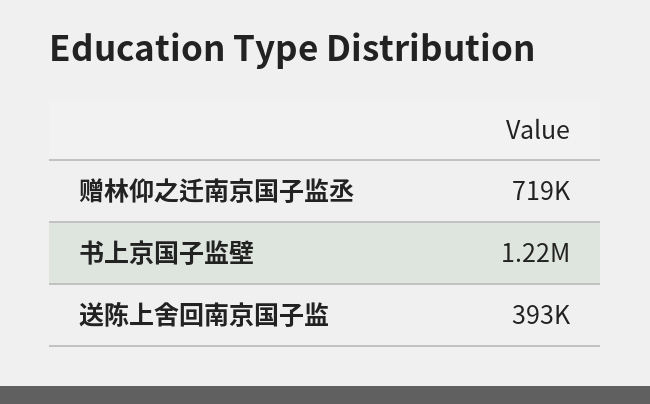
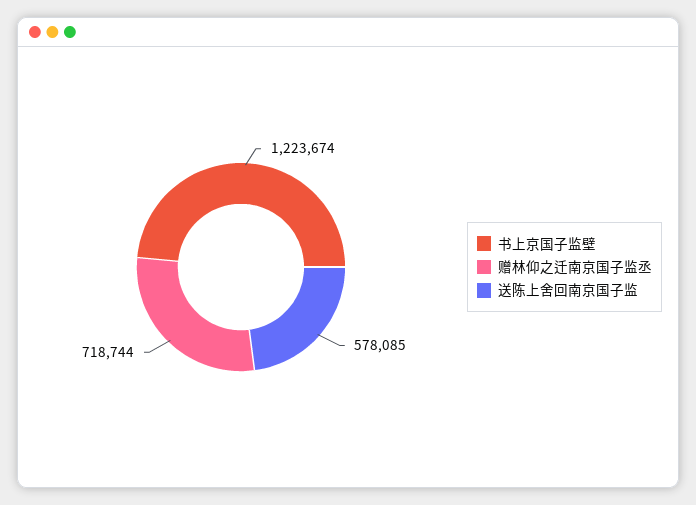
送陈上舍回南京国子监: 393000 -> 578085

